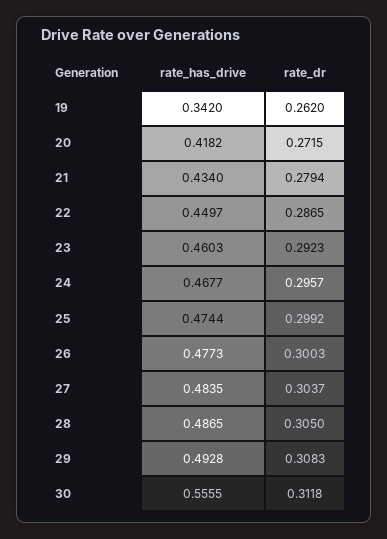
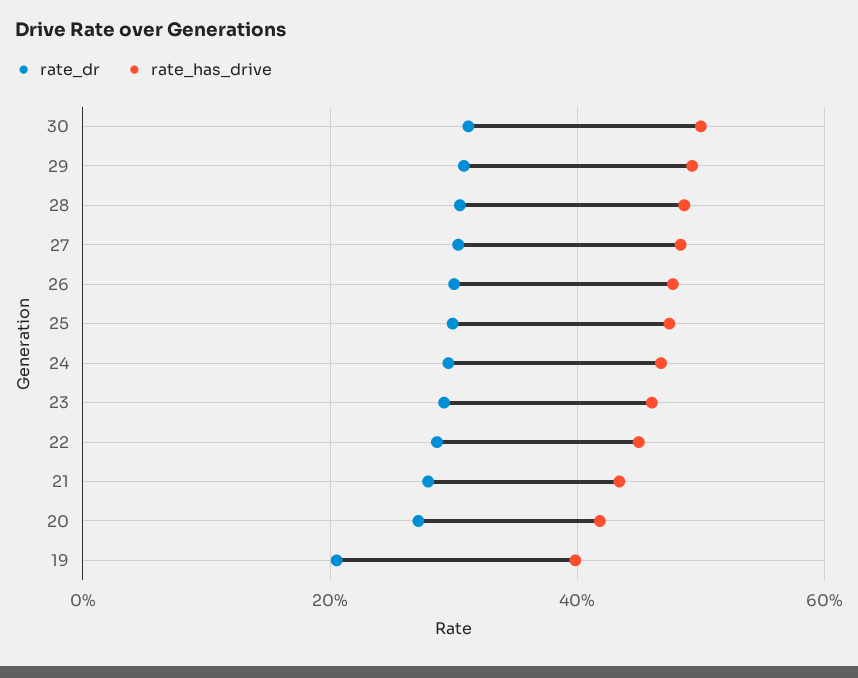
rate_has_drive, 19: 0.342 -> 0.4
rate_dr, 19: 0.262 -> 0.2
rate_has_drive, 30: 0.5555 -> 0.5

